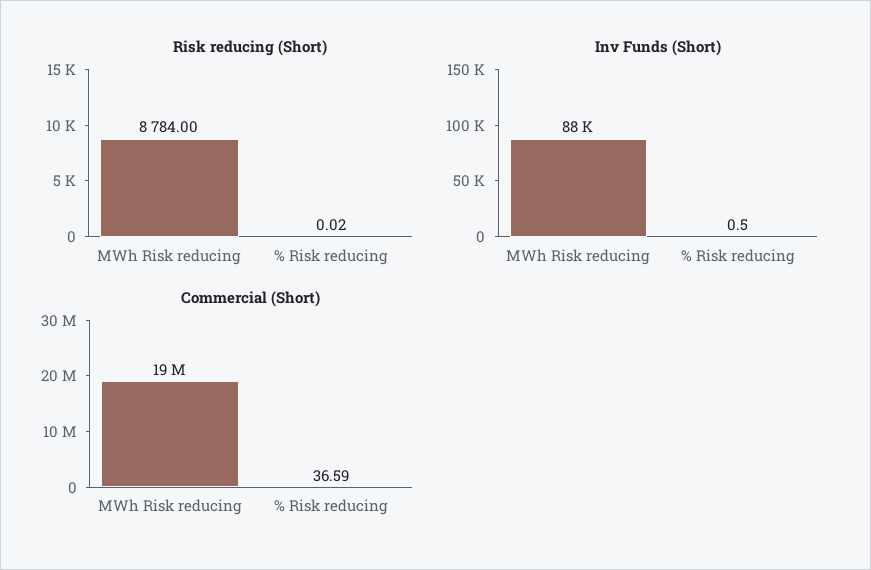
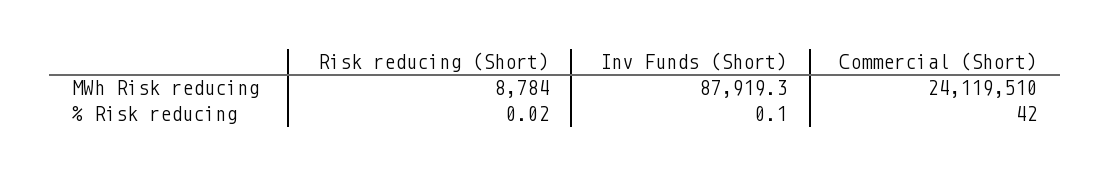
Inv Funds (Short), % Risk reducing: 0.5 -> 0.1
Commercial (Short), MWh Risk reducing: 19000000 -> 24119510
Commercial (Short), % Risk reducing: 36.59 -> 42

